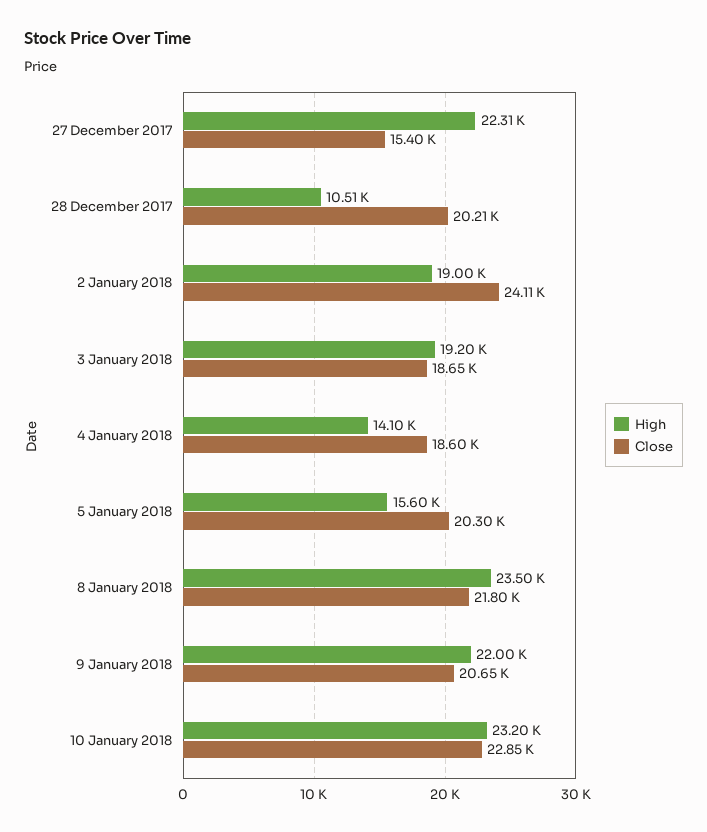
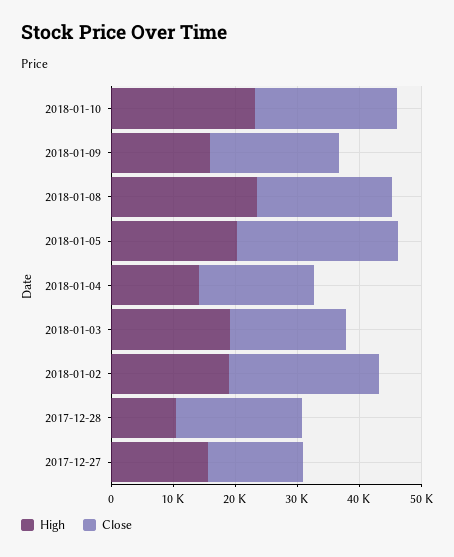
High, 27 December 2017: 22310 -> 16000
High, 5 January 2018: 15600 -> 20000
Close, 5 January 2018: 20300 -> 26000
High, 9 January 2018: 22000 -> 16000

